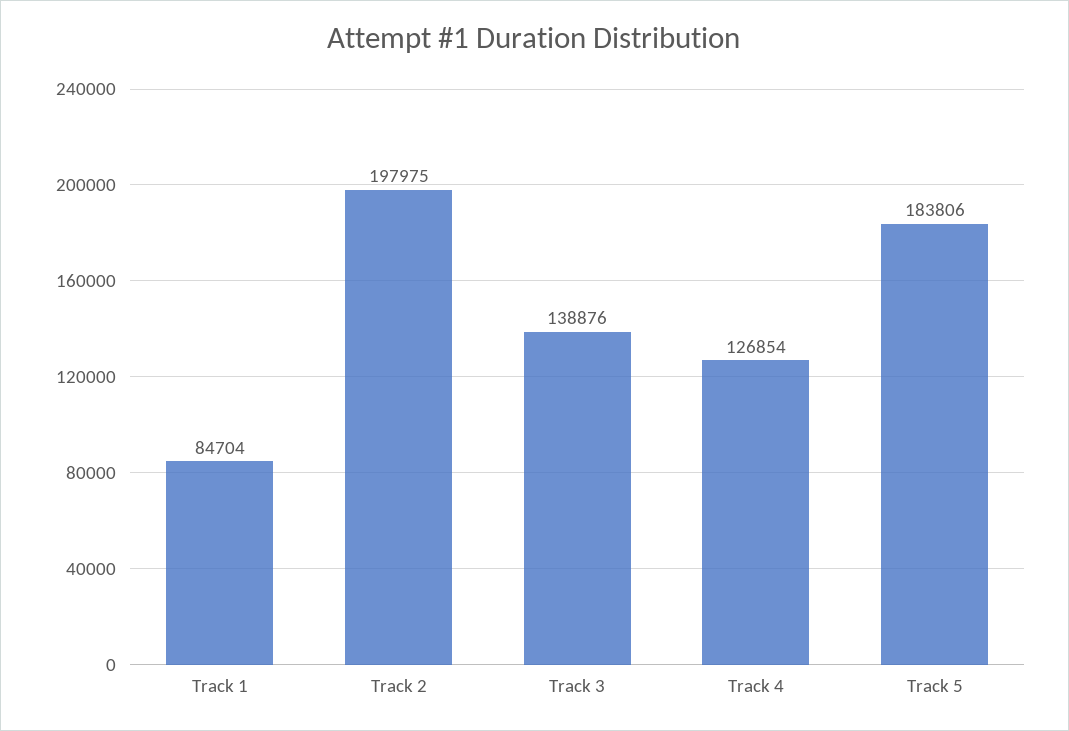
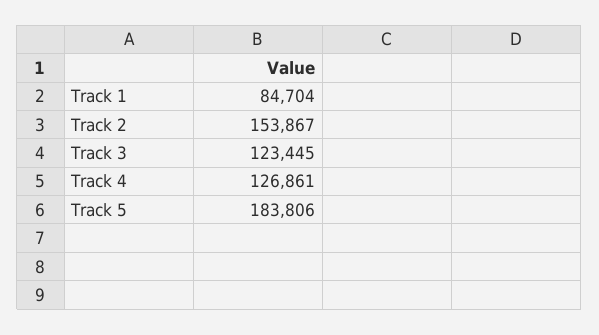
Track 2: 197975 -> 153867
Track 3: 138876 -> 123445
Track 4: 126854 -> 126861

